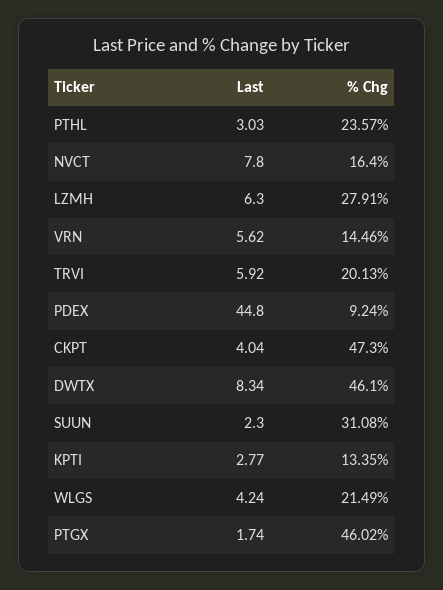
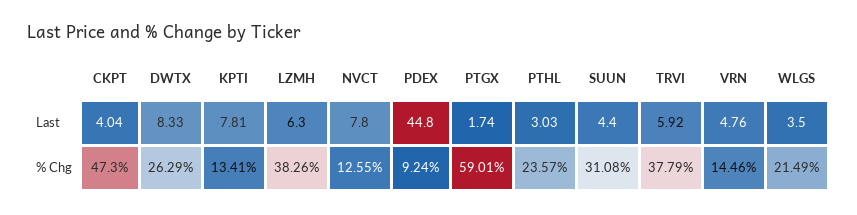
% Chg, NVCT: 16.4 -> 12.55
% Chg, LZMH: 27.91 -> 38.26
Last, VRN: 5.62 -> 4.76
% Chg, TRVI: 20.13 -> 37.79
Last, DWTX: 8.34 -> 8.33
% Chg, DWTX: 46.1 -> 26.29
Last, SUUN: 2.3 -> 4.4
Last, KPTI: 2.77 -> 7.81
% Chg, KPTI: 13.35 -> 13.41
Last, WLGS: 4.24 -> 3.5
% Chg, PTGX: 46.02 -> 59.01

